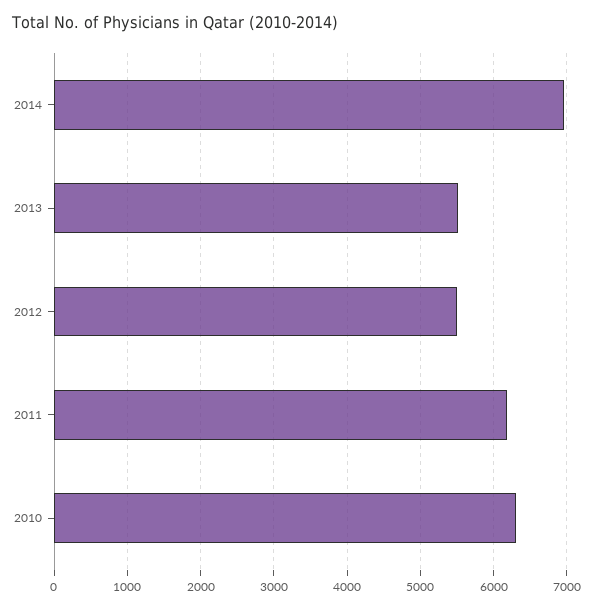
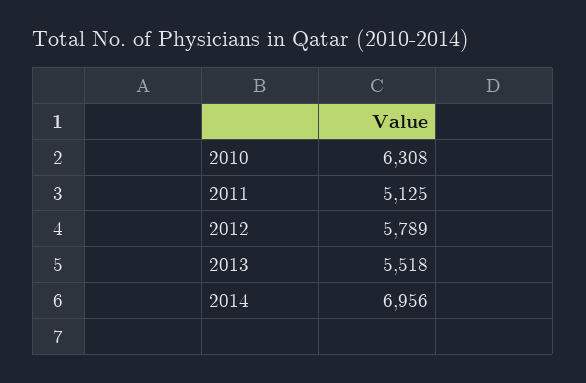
2012: 5500 -> 5789
2011: 6200 -> 5125

